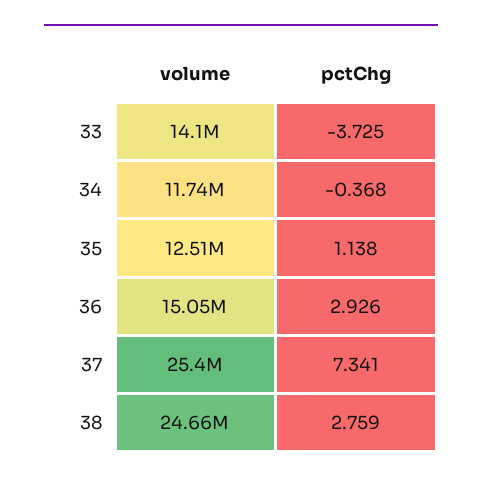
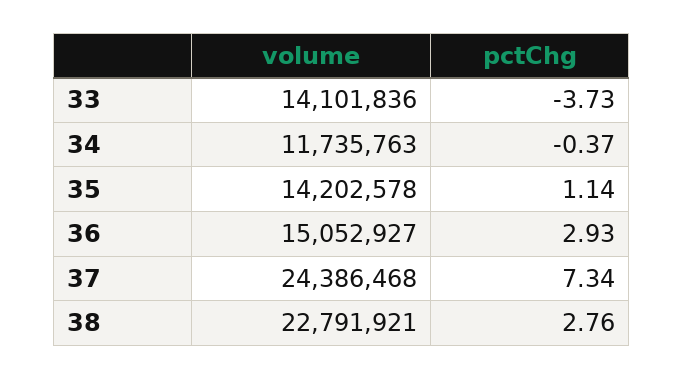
volume, 35: 12510000 -> 14202578
volume, 37: 25400000 -> 24386468
volume, 38: 24660000 -> 22791921

